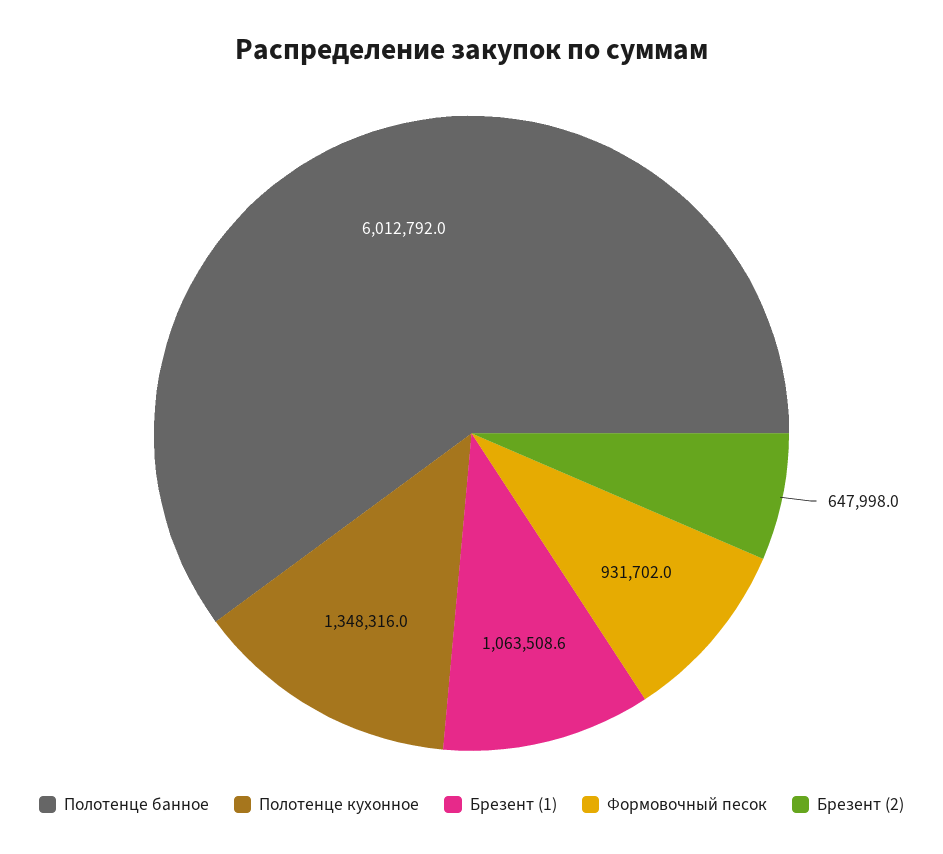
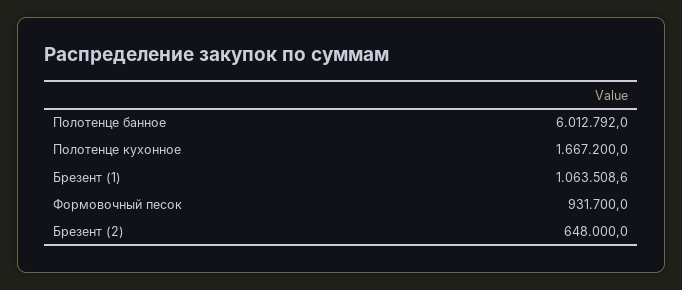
Полотенце кухонное: 1348316 -> 1667200
Формовочный песок: 931702 -> 931700
Брезент (2): 647998 -> 648000

